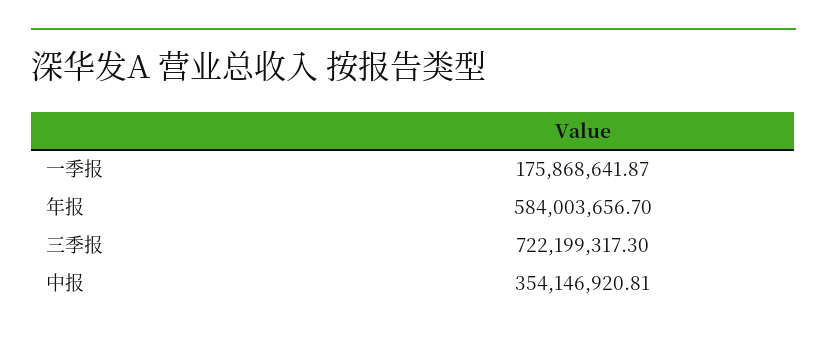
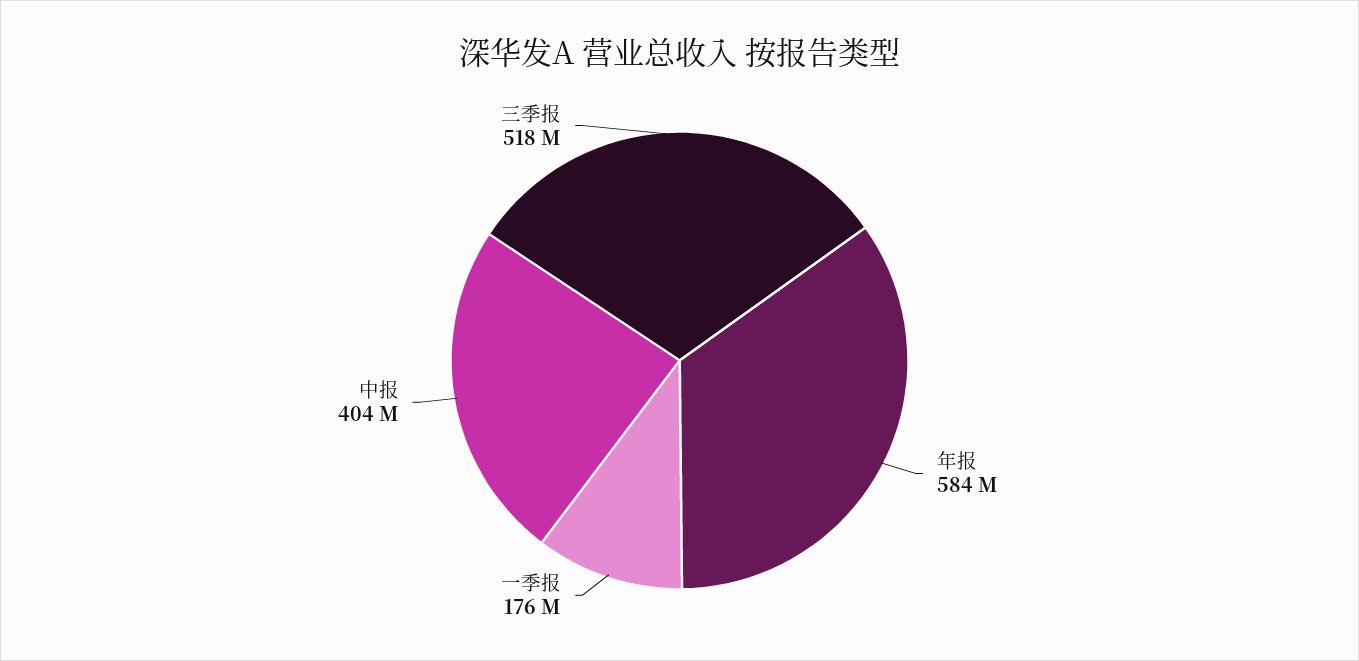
三季报: 722199317.3 -> 518000000
中报: 354146920.81 -> 404000000

